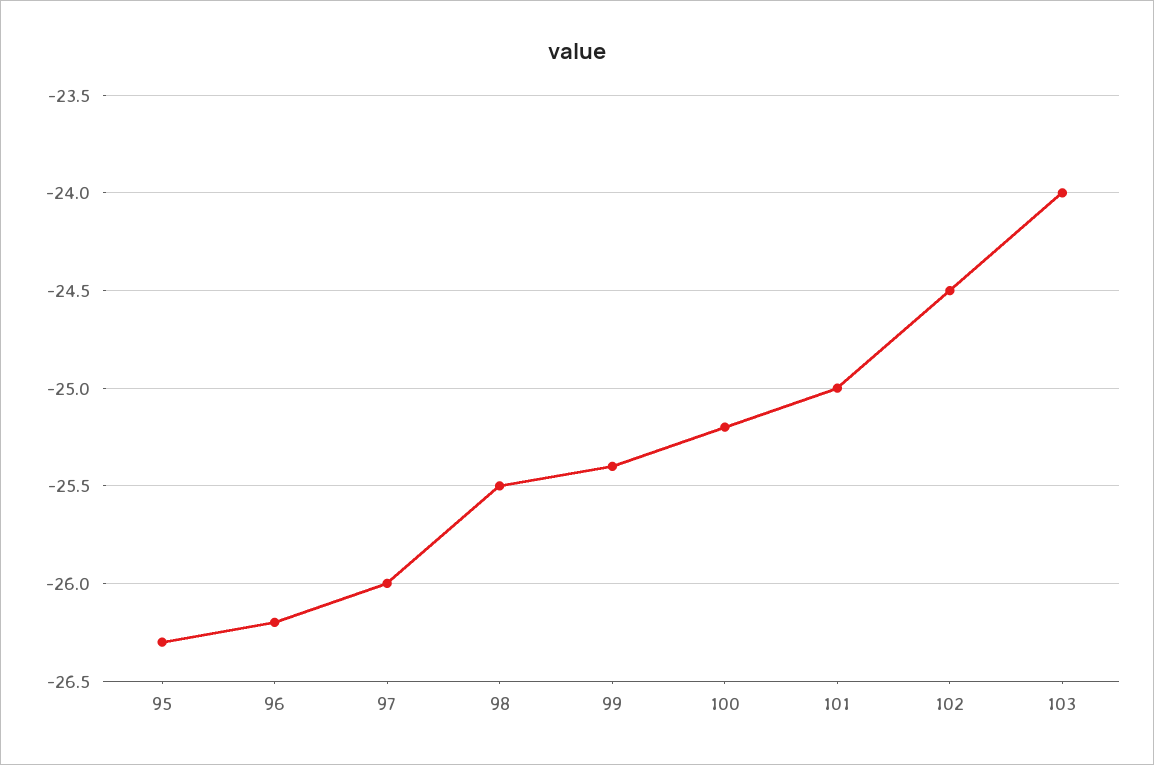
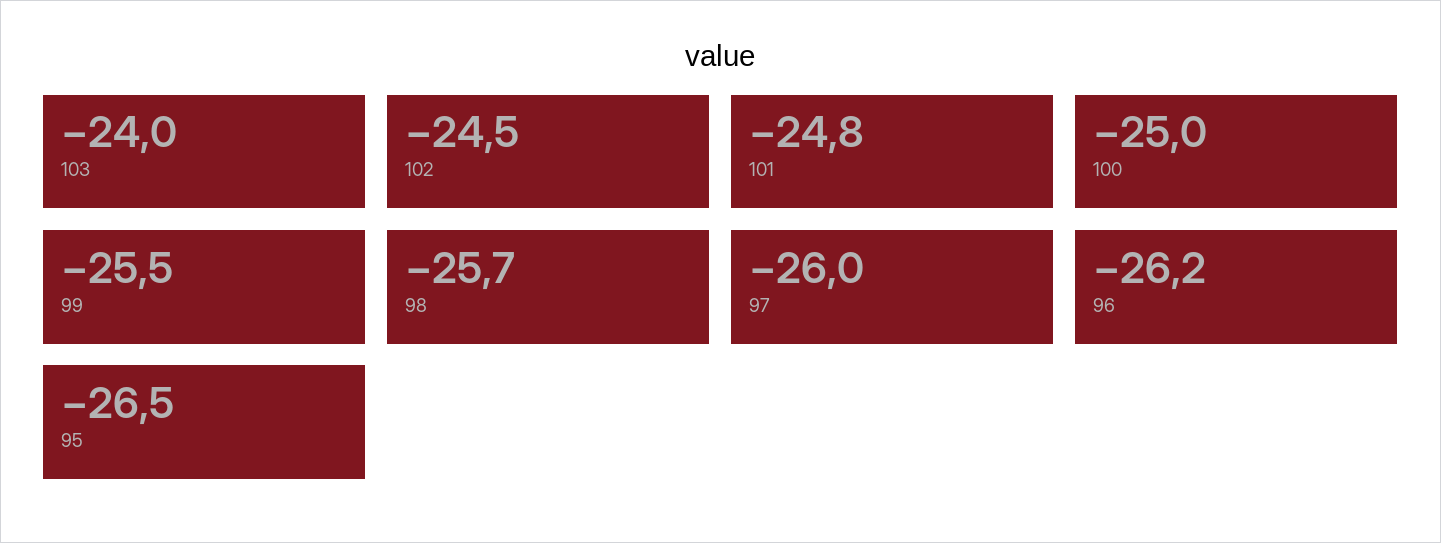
95: -26.3 -> -26.5
98: -25.5 -> -25.7
99: -25.4 -> -25.5
100: -25.2 -> -25
101: -25 -> -24.8

